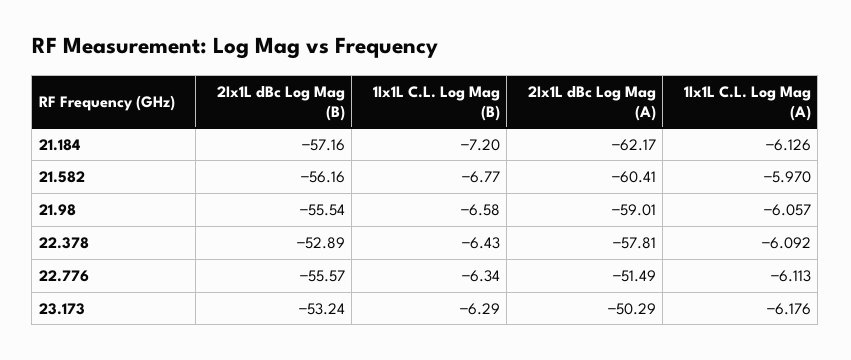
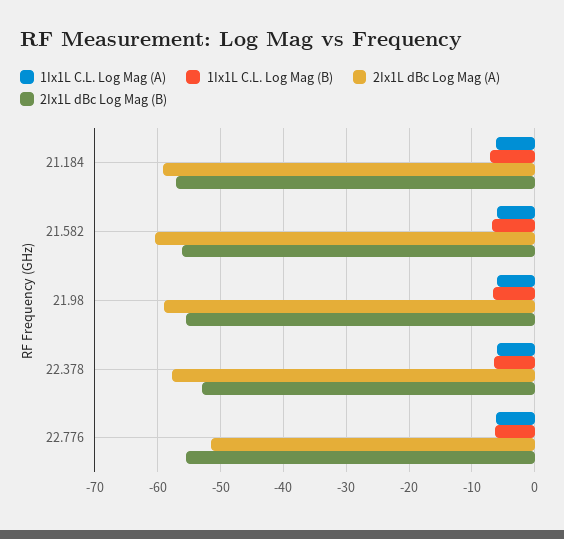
2Ix1L dBc Log Mag (A), 21.184: -62.17 -> -59
2Ix1L dBc Log Mag (B), 23.173: -53.24 -> none
1Ix1L C.L. Log Mag (B), 23.173: -6.29 -> none
2Ix1L dBc Log Mag (A), 23.173: -50.29 -> none
1Ix1L C.L. Log Mag (A), 23.173: -6.176 -> none

